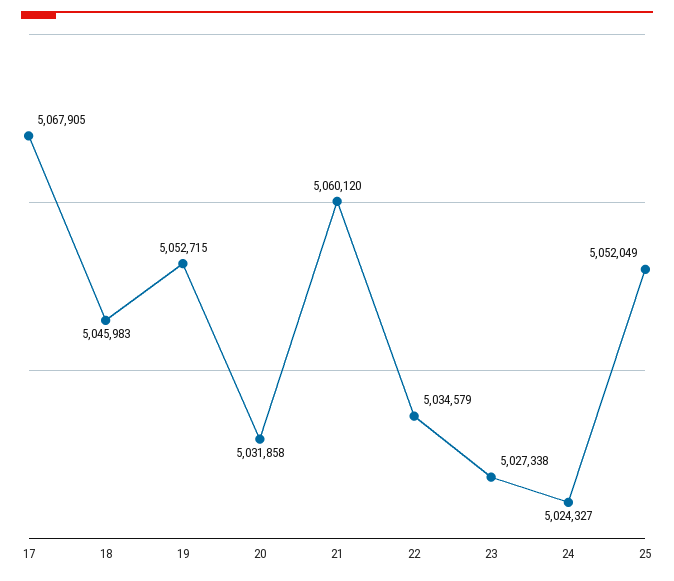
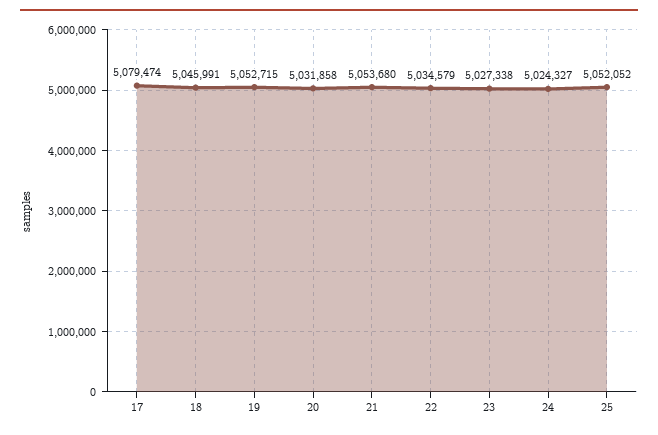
17: 5067905 -> 5079474
18: 5045983 -> 5045991
21: 5060120 -> 5053680
25: 5052049 -> 5052052

